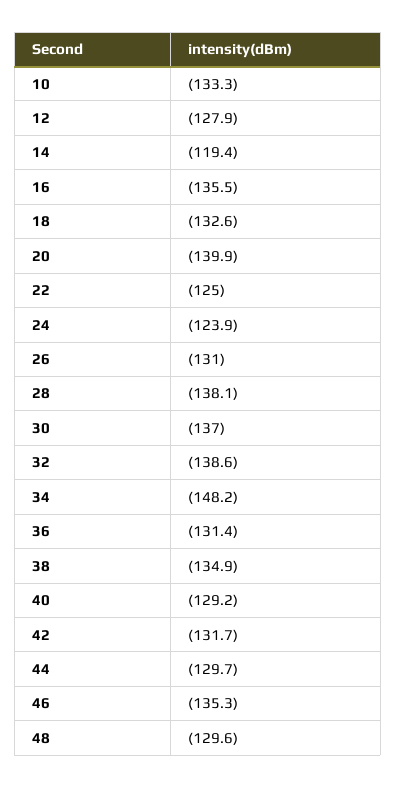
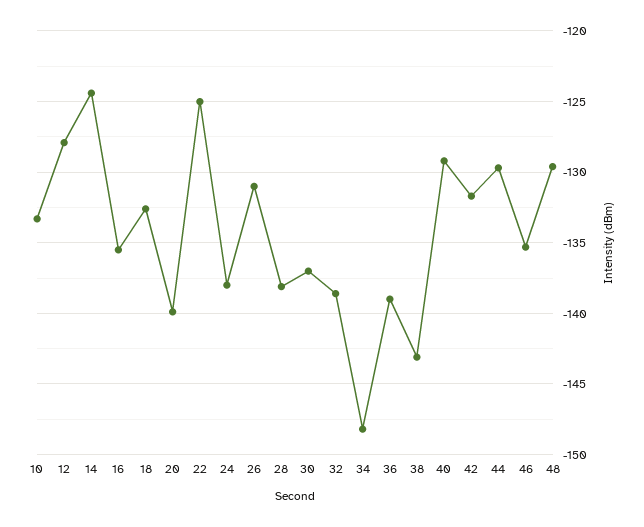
14: -119.4 -> -124.5
24: -123.9 -> -138
36: -131.4 -> -139
38: -134.9 -> -143

